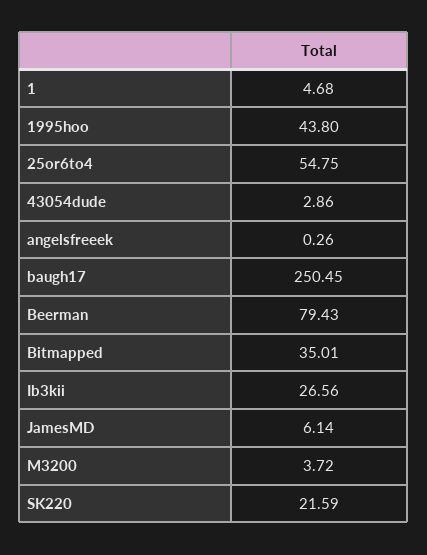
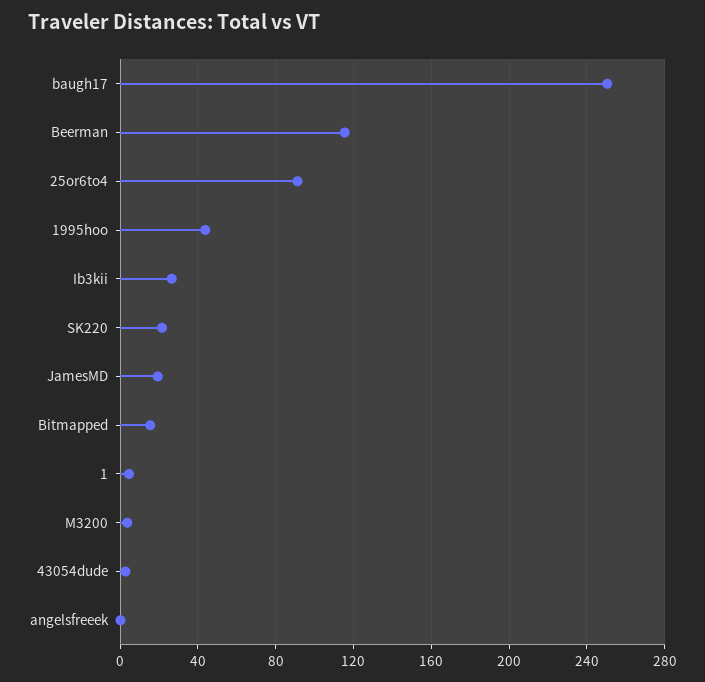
25or6to4: 54.75 -> 90
Beerman: 79.43 -> 115
Bitmapped: 35.01 -> 15
JamesMD: 6.14 -> 20

